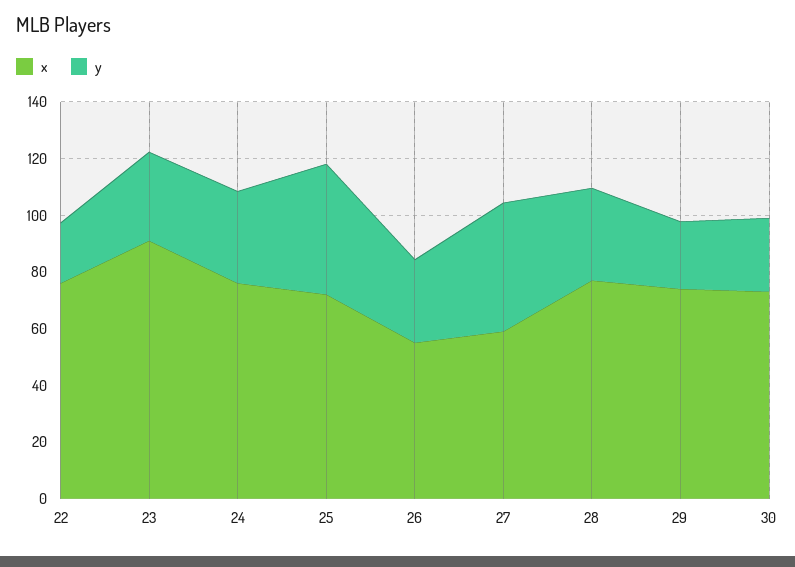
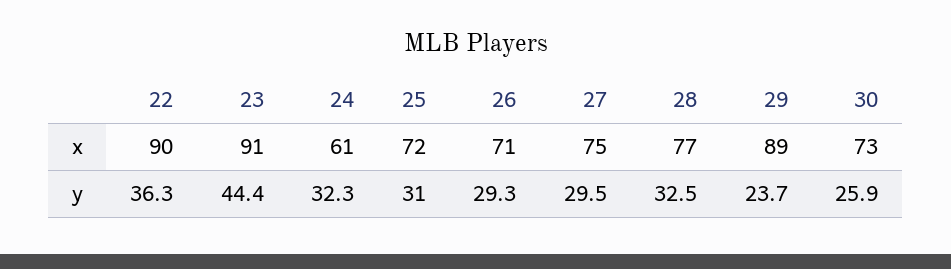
x, 22: 75 -> 90
y, 22: 20 -> 36.3
y, 23: 30 -> 44.4
x, 24: 75 -> 61
y, 25: 45 -> 31
x, 26: 55 -> 71
x, 27: 60 -> 75
y, 27: 45 -> 29.5
x, 29: 75 -> 89

